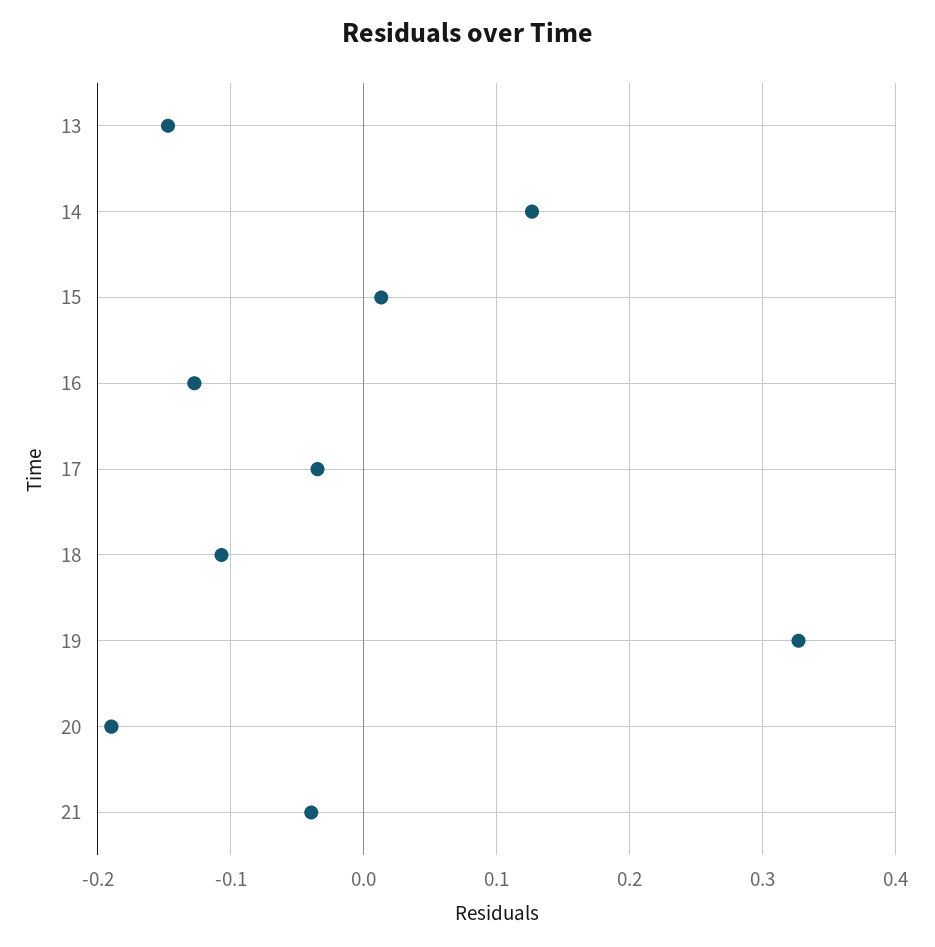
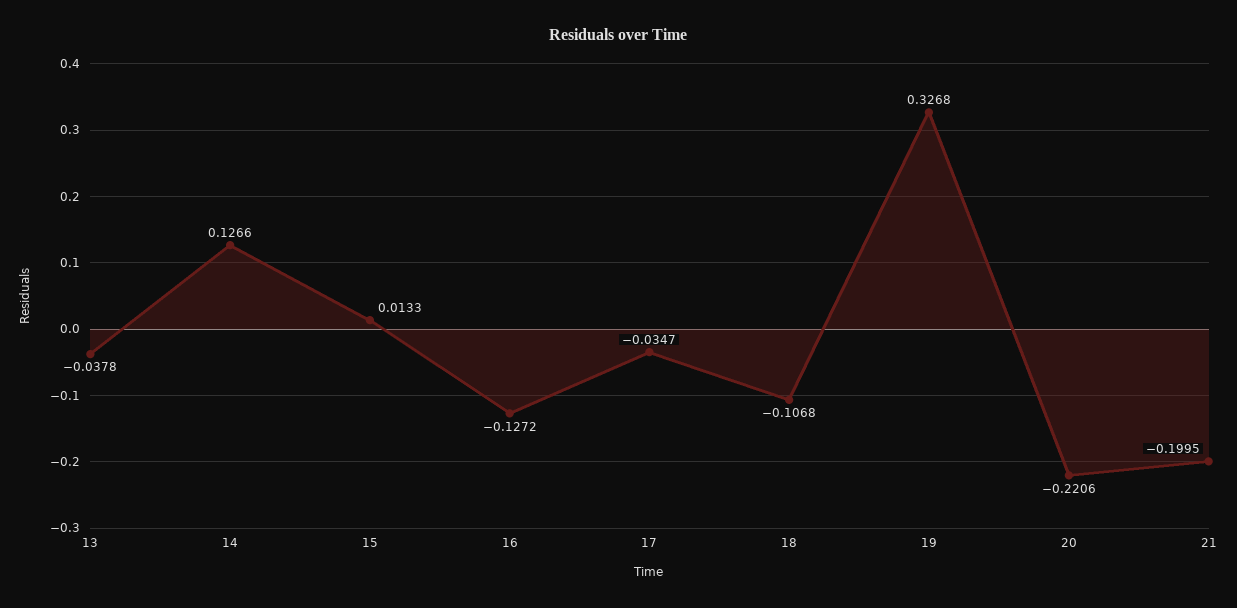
13: -0.15 -> -0.0378
20: -0.19 -> -0.2206
21: -0.04 -> -0.1995

